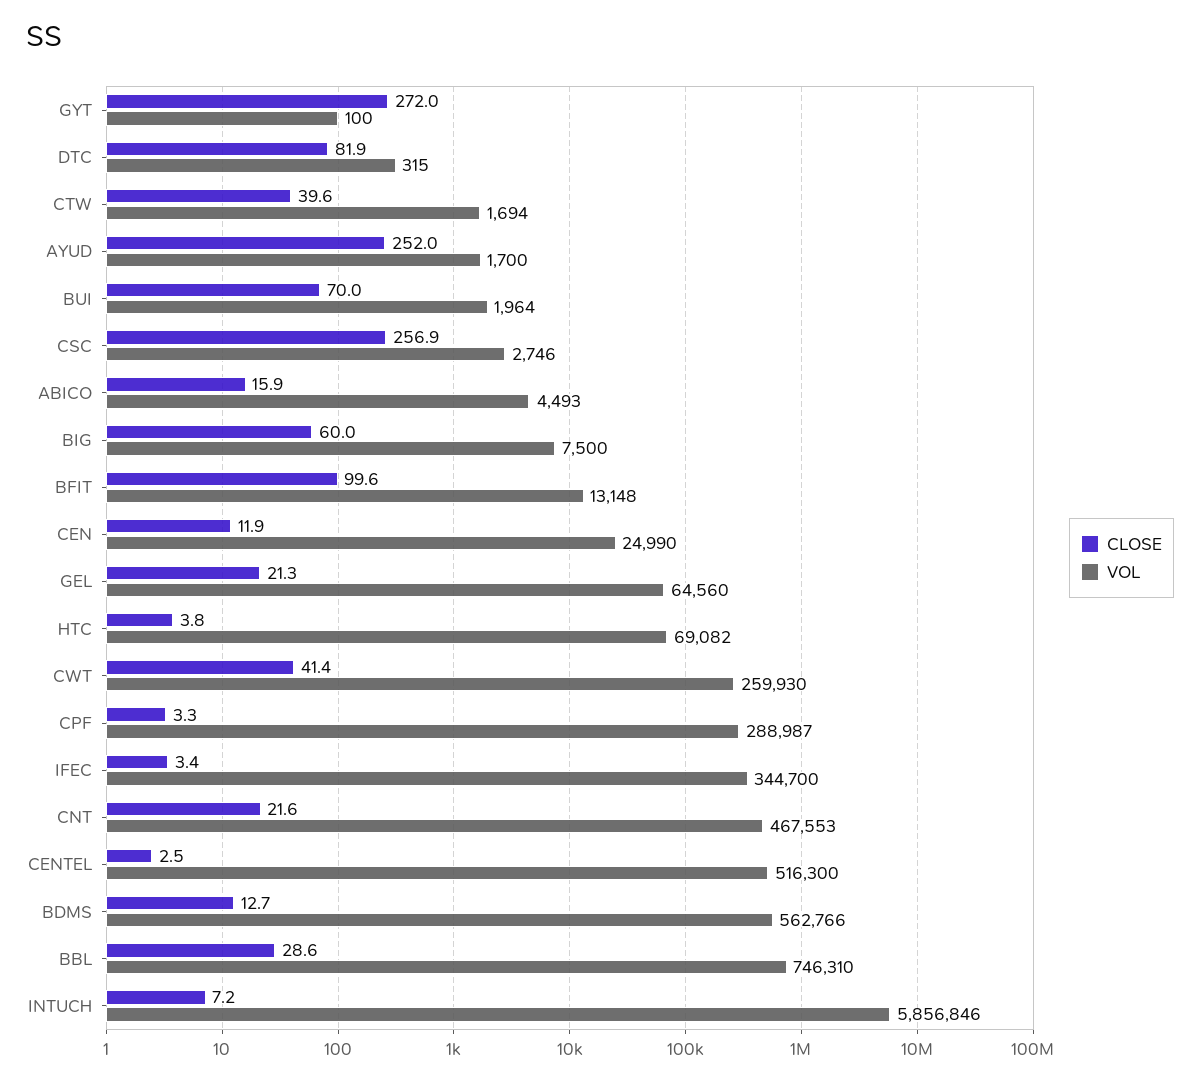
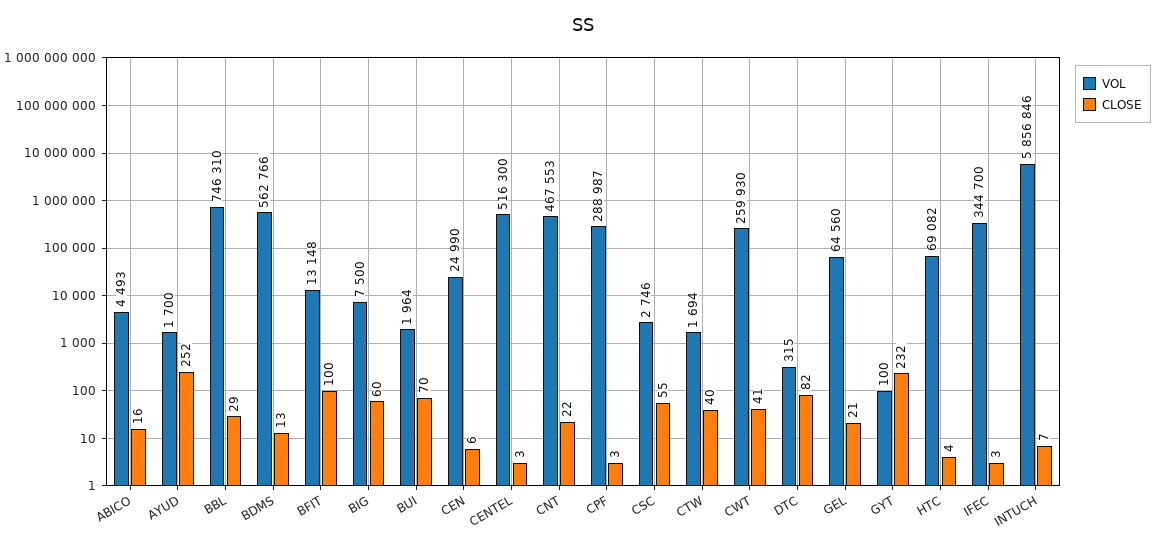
CLOSE, GYT: 272 -> 232
CLOSE, CSC: 256.9 -> 55
CLOSE, CEN: 11.9 -> 6

